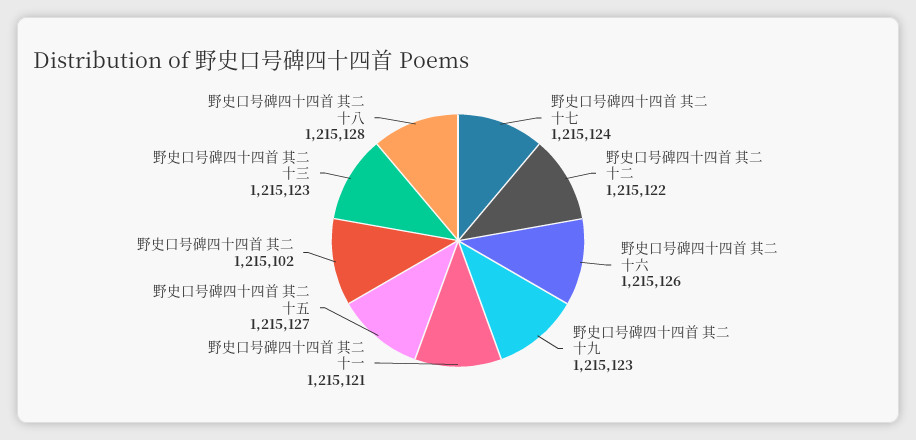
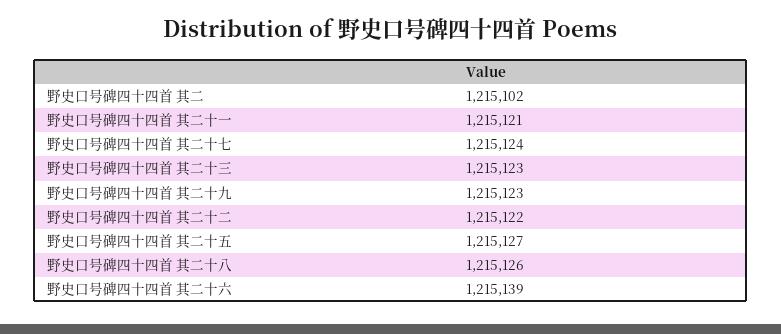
野史口号碑四十四首 其二十六: 1215126 -> 1215139
野史口号碑四十四首 其二十八: 1215128 -> 1215126

